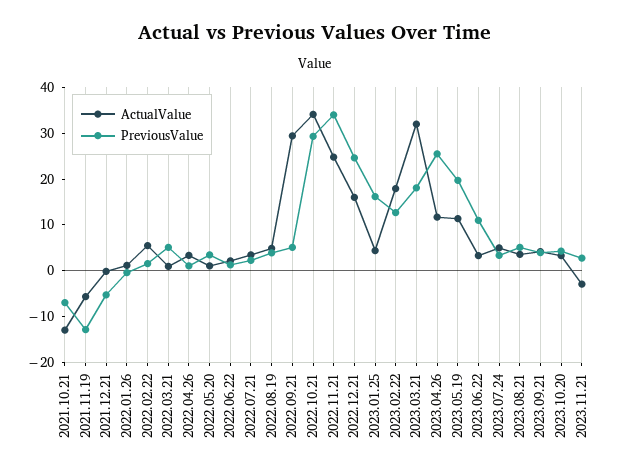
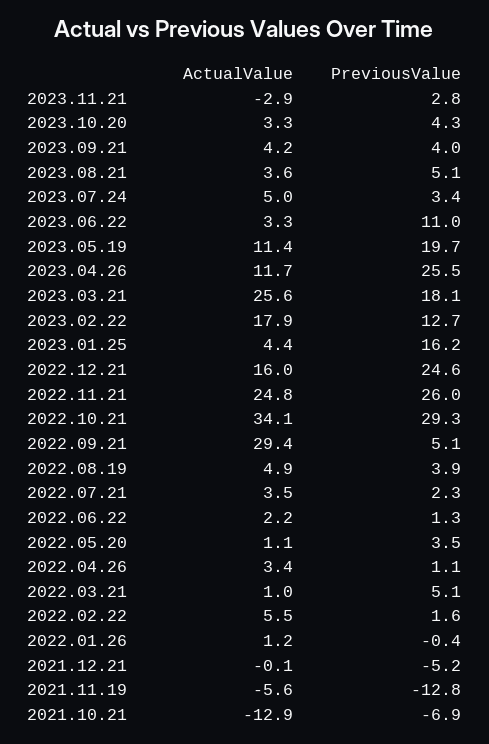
PreviousValue, 2022.11.21: 34 -> 26
ActualValue, 2023.03.21: 32 -> 25.6

